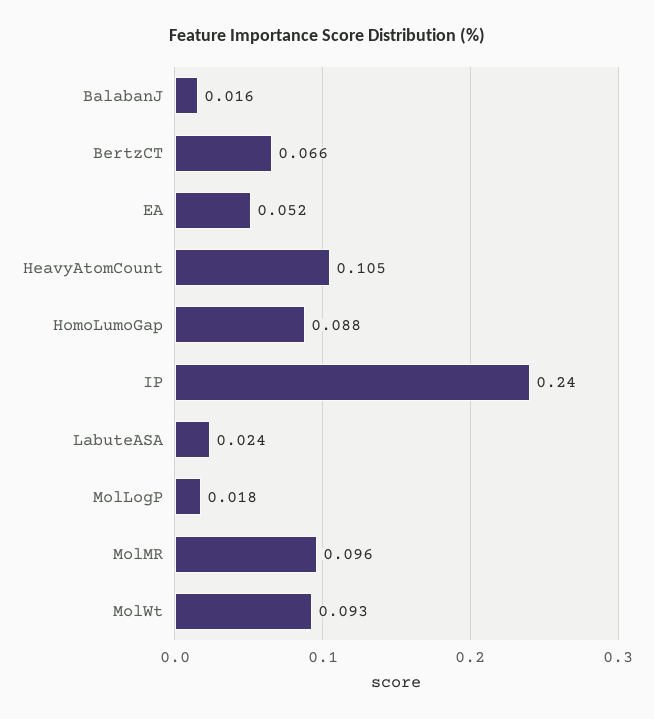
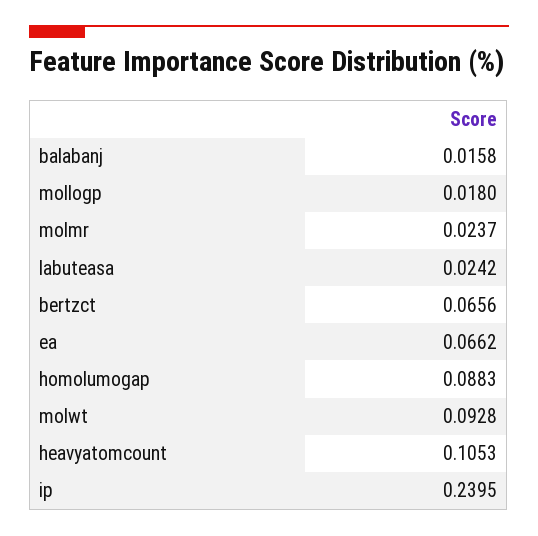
EA: 0.052 -> 0.0662
MolMR: 0.096 -> 0.0237

